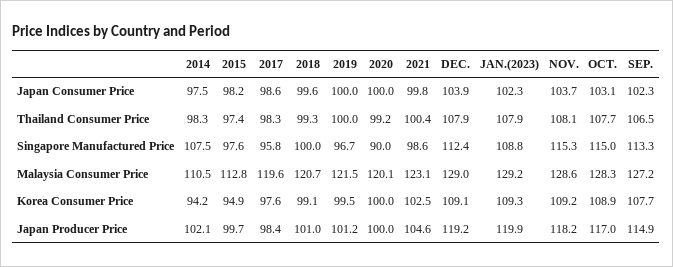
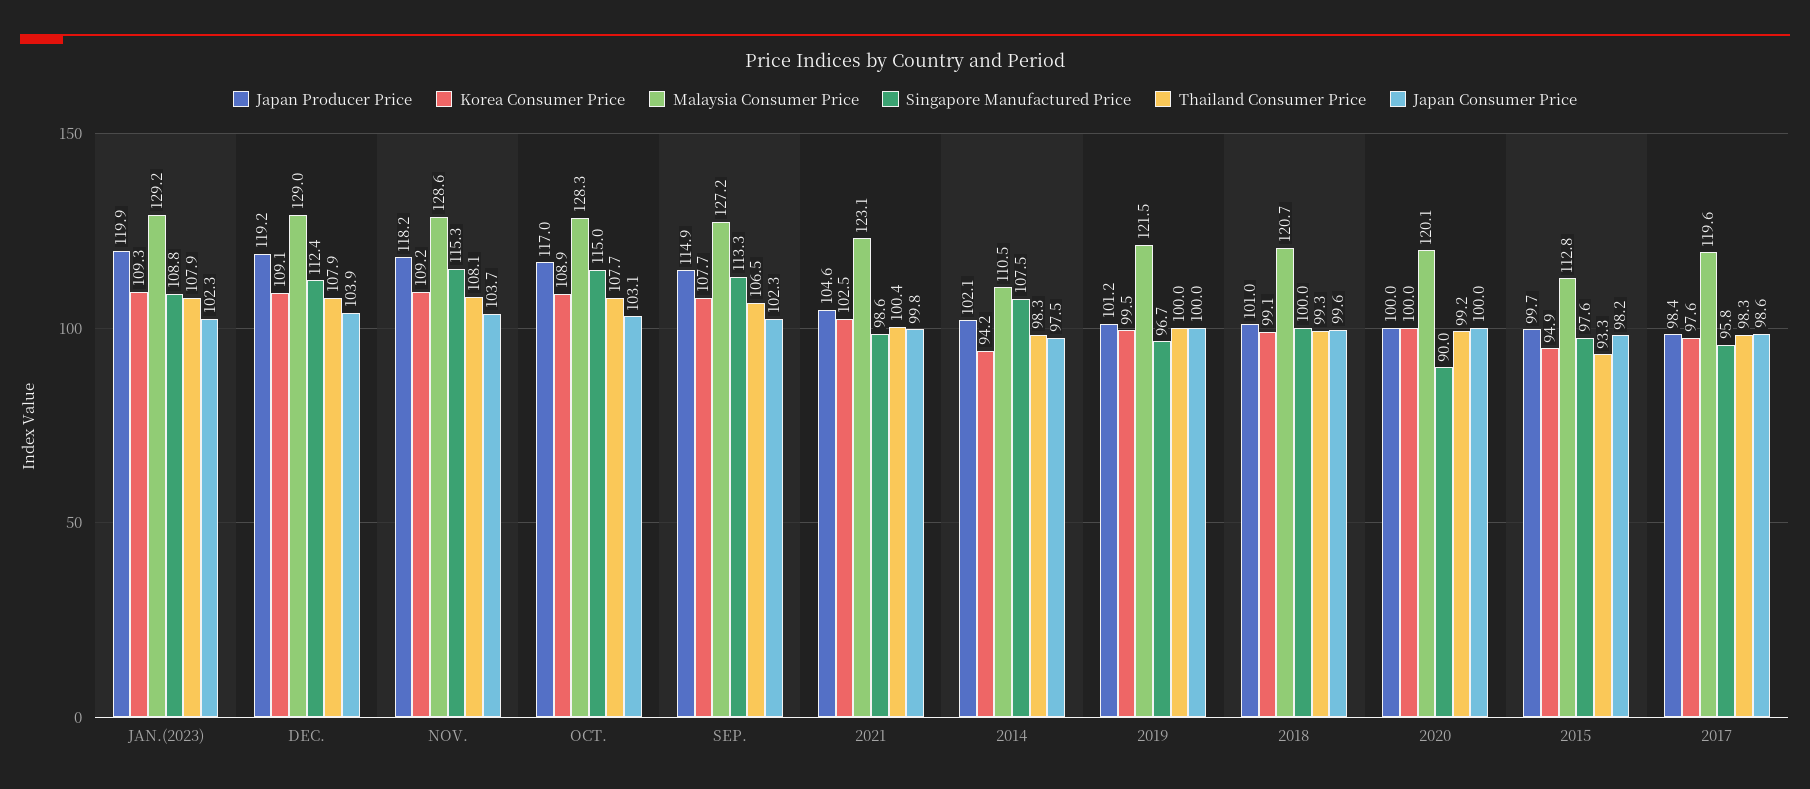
Thailand Consumer Price, 2015: 97.4 -> 93.3

